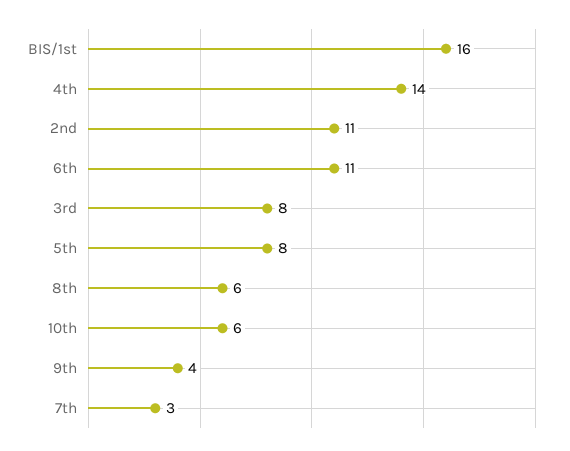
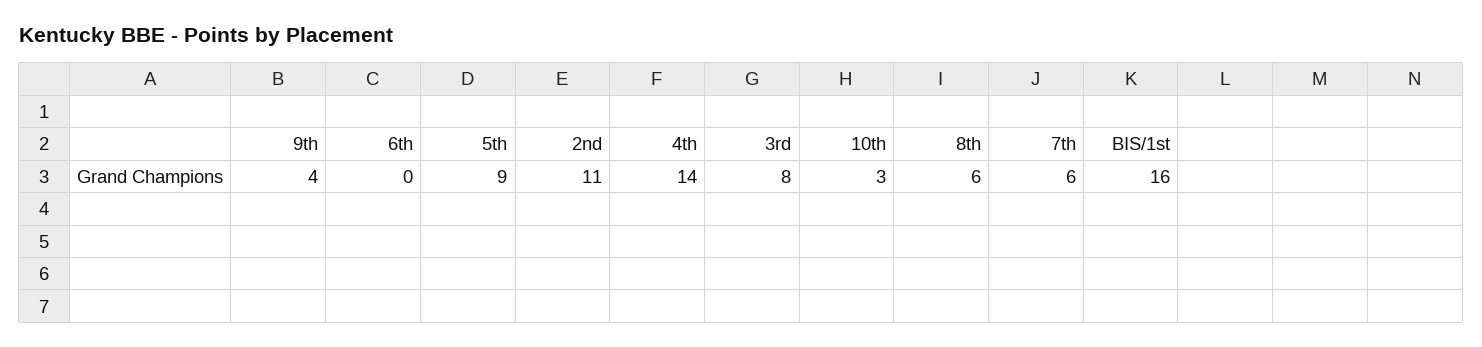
6th: 11 -> 0
5th: 8 -> 9
10th: 6 -> 3
7th: 3 -> 6

